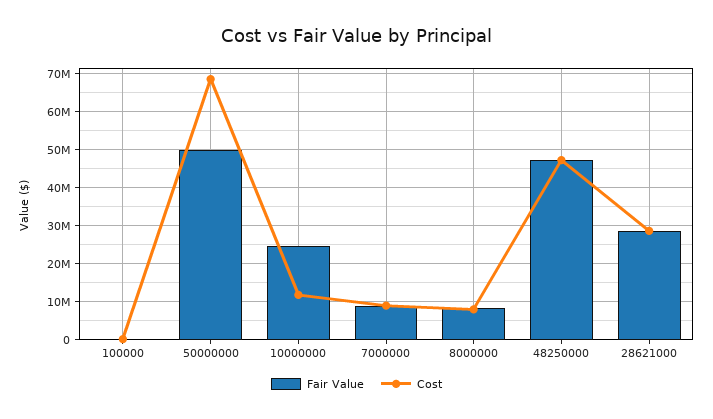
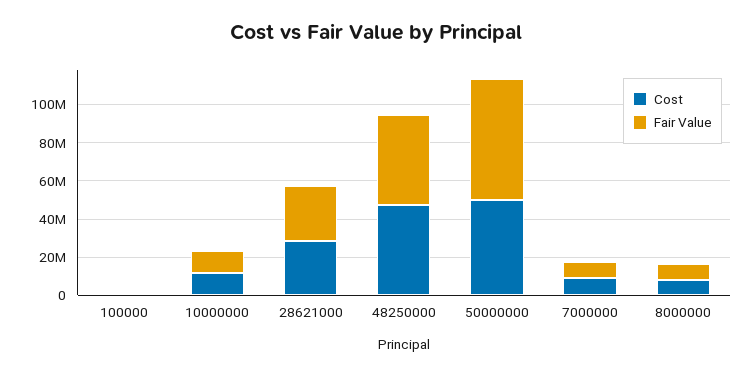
Fair Value, 50000000: 50000000 -> 65000000
Cost, 50000000: 68000000 -> 50000000
Fair Value, 10000000: 24000000 -> 10000000

